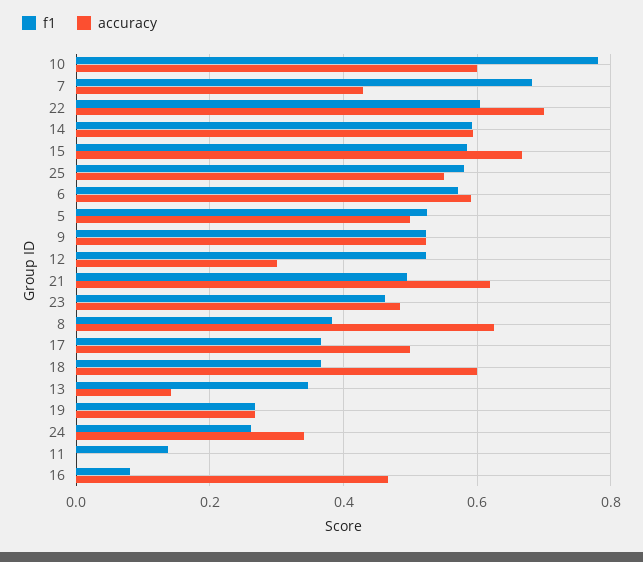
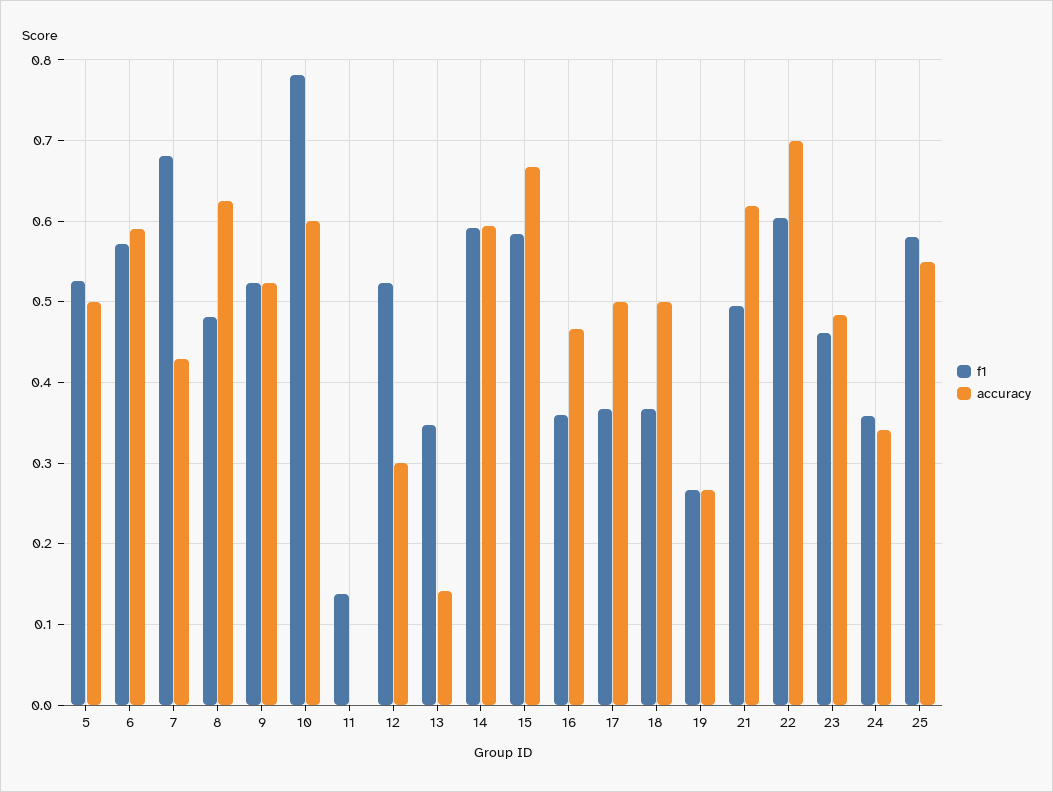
f1, 8: 0.38 -> 0.48
accuracy, 18: 0.6 -> 0.5
f1, 24: 0.26 -> 0.36
f1, 16: 0.08 -> 0.36

